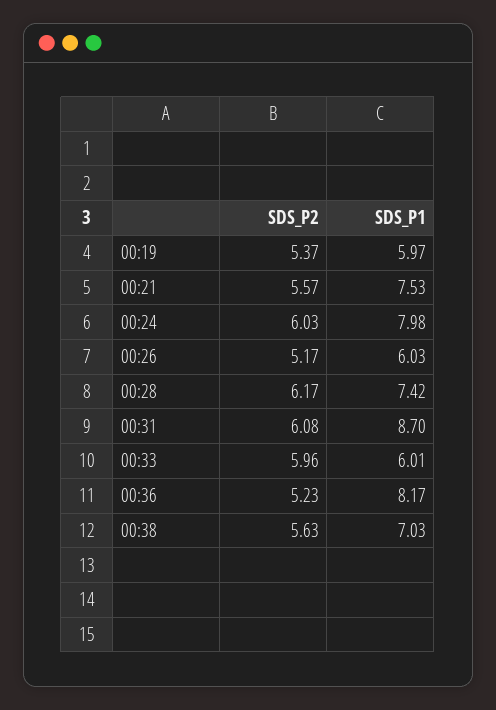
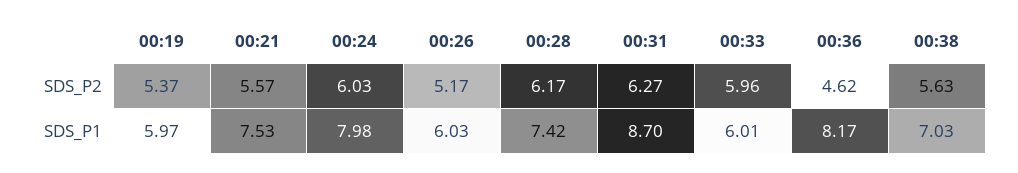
SDS_P2, 00:31: 6.08 -> 6.27
SDS_P2, 00:36: 5.23 -> 4.62

